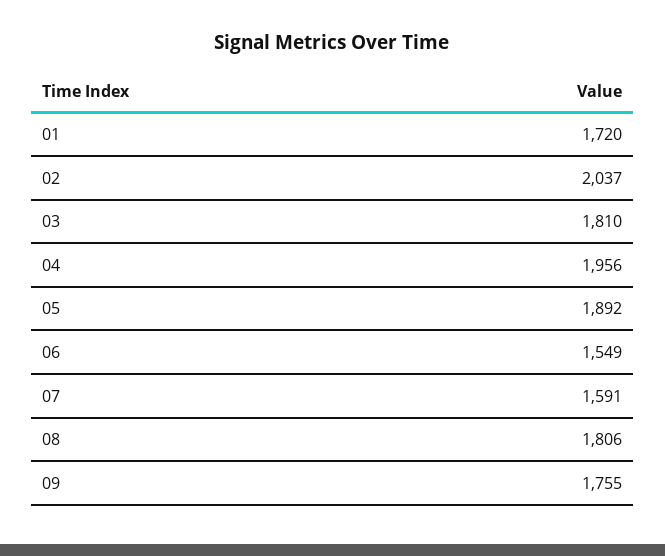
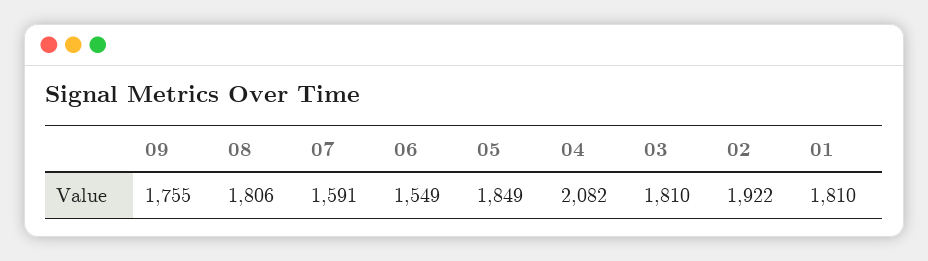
01: 1720 -> 1810
02: 2037 -> 1922
04: 1956 -> 2082
05: 1892 -> 1849

